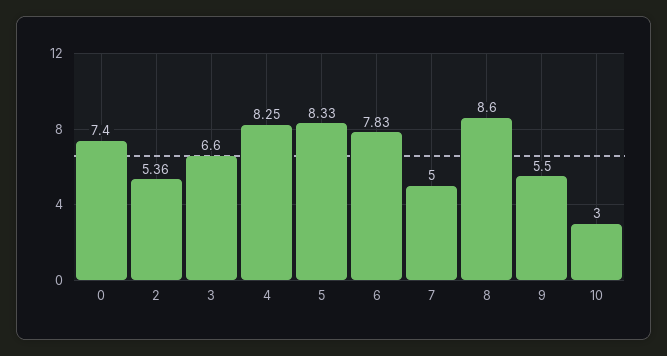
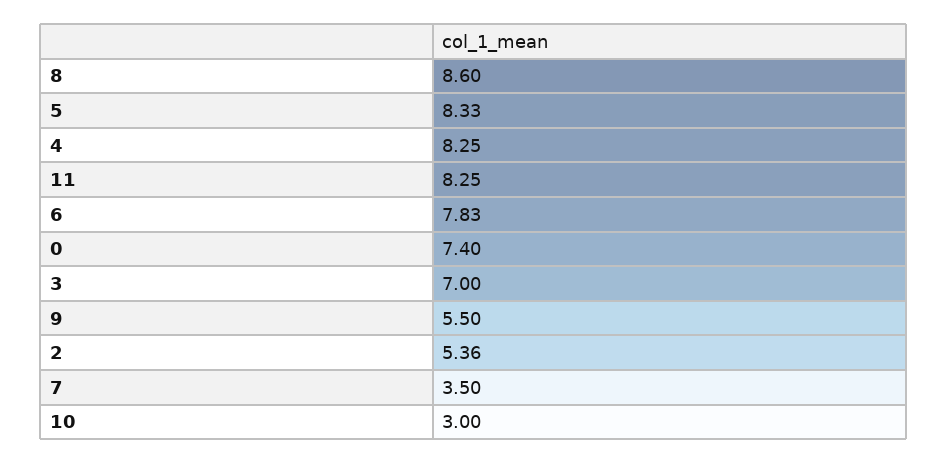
3: 6.6 -> 7
7: 5 -> 3.5
11: none -> 8.25

